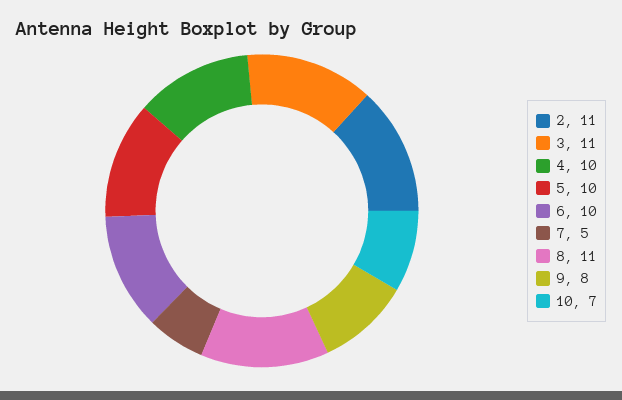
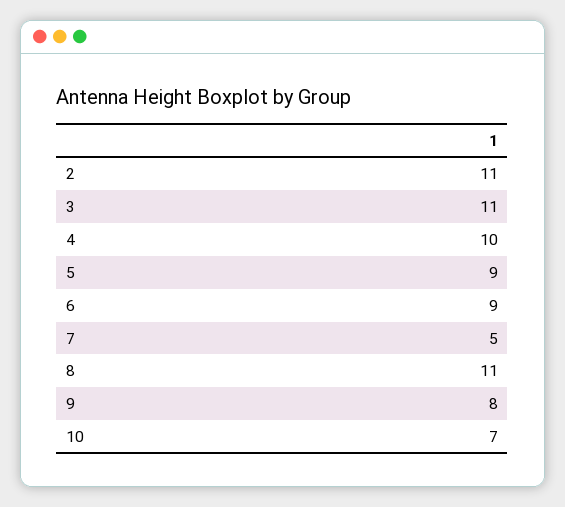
5: 10 -> 9
6: 10 -> 9

